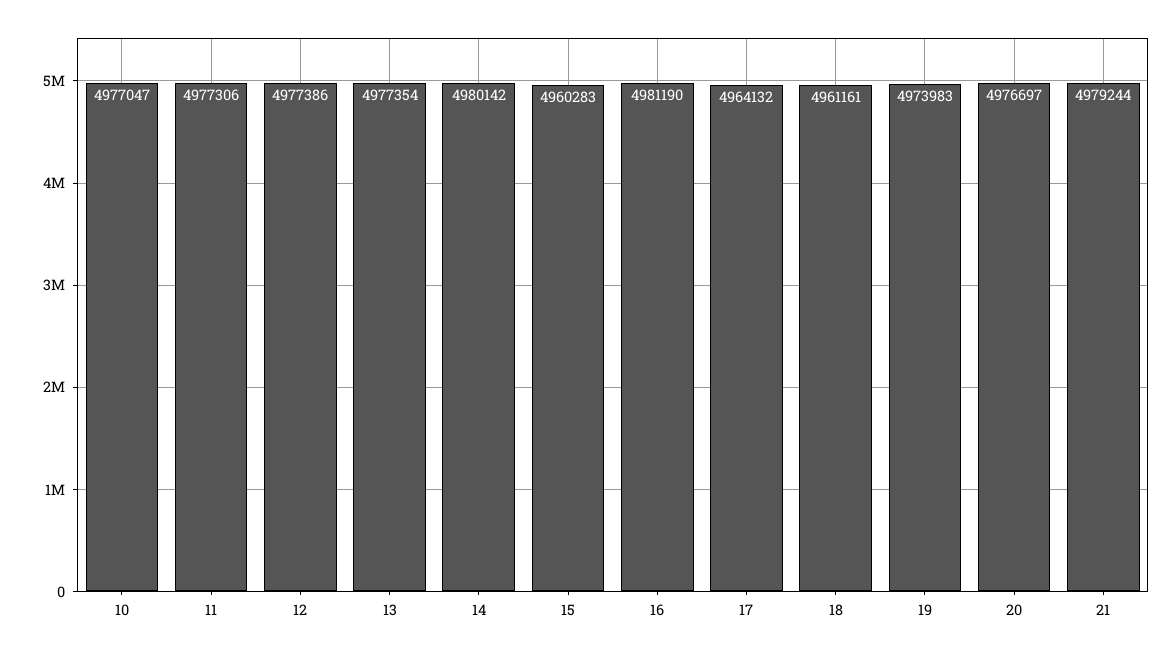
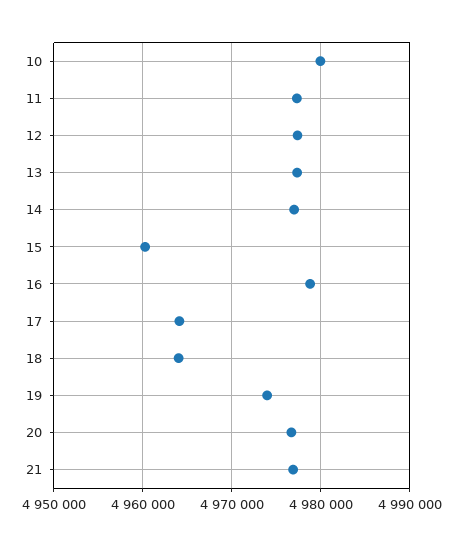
10: 4977047 -> 4980000
14: 4980142 -> 4977000
16: 4981190 -> 4979000
18: 4961161 -> 4964000
21: 4979244 -> 4977000

